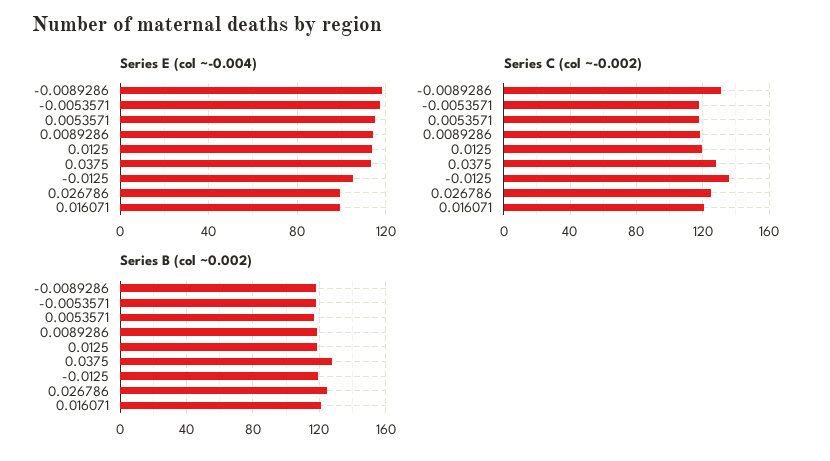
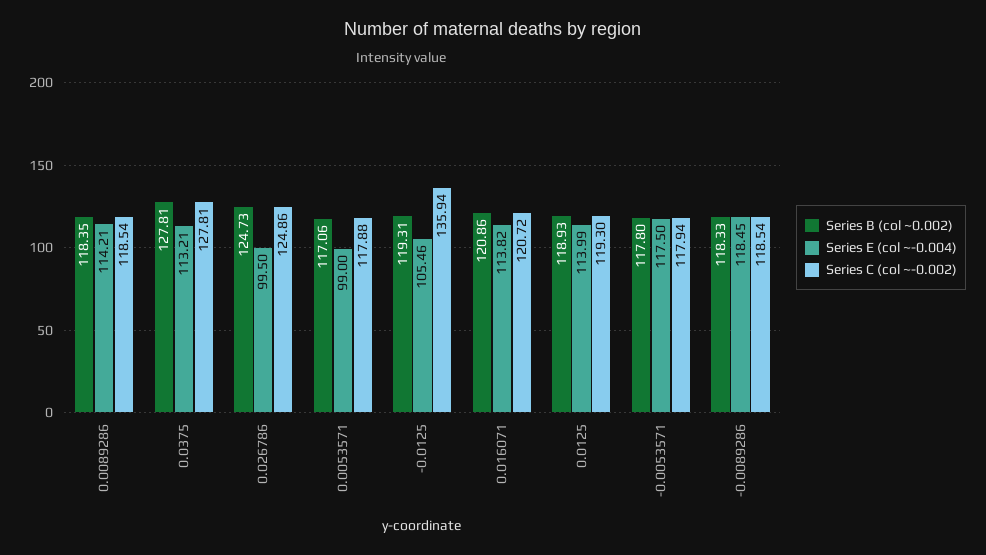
Series E (col ~-0.004), 0.0053571: 115 -> 99
Series E (col ~-0.004), 0.016071: 100 -> 113.82
Series C (col ~-0.002), -0.0089286: 130 -> 118.54

